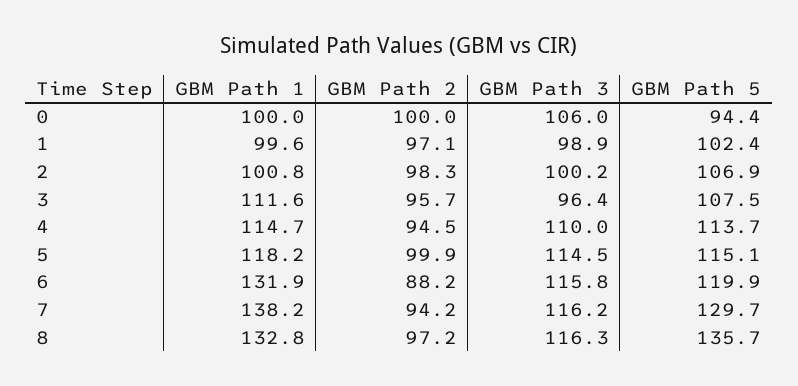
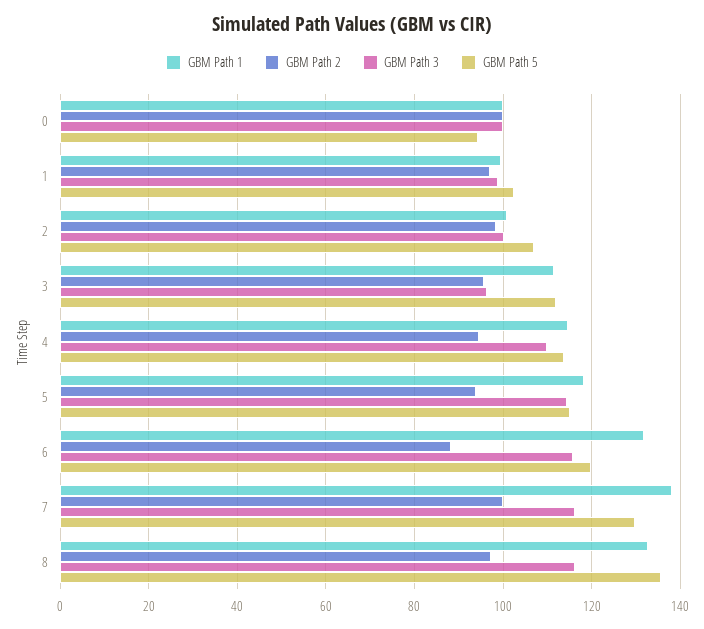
GBM Path 3, 0: 106 -> 100
GBM Path 5, 3: 107.5 -> 112
GBM Path 2, 5: 99.9 -> 94
GBM Path 2, 7: 94.2 -> 100

